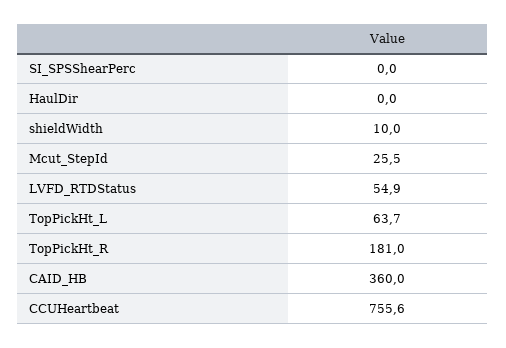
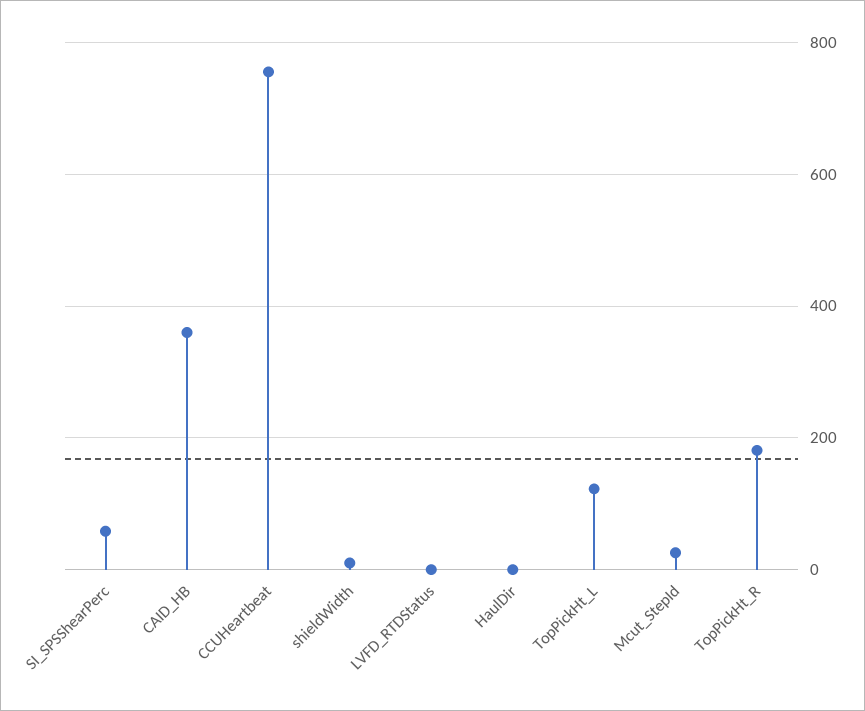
SI_SPSShearPerc: 0 -> 60
LVFD_RTDStatus: 54.9 -> 0
TopPickHt_L: 63.7 -> 120

